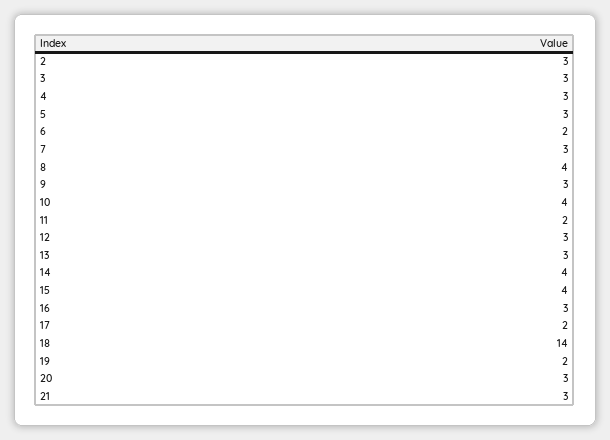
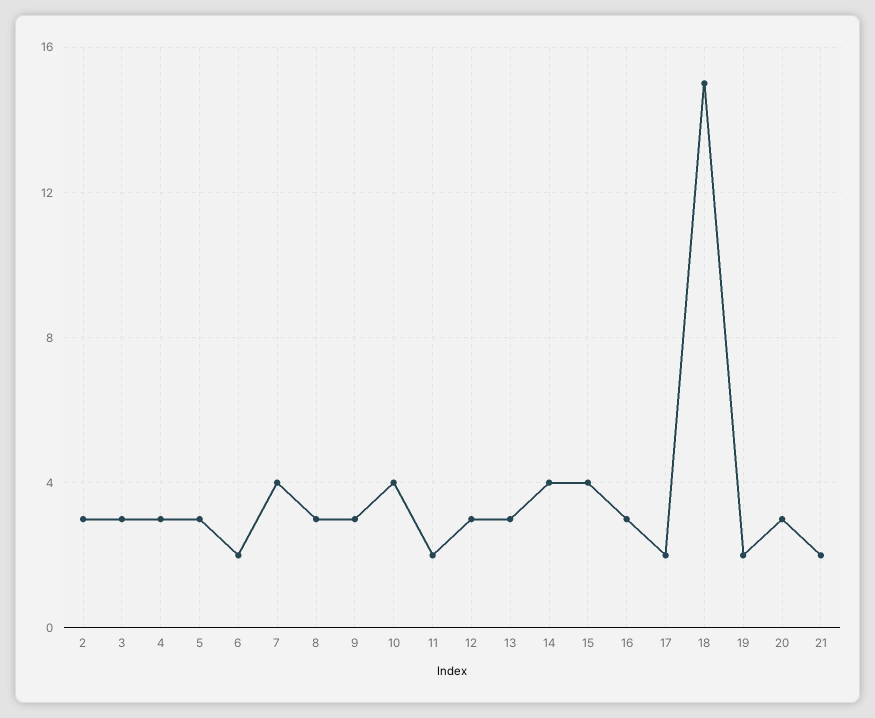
7: 3 -> 4
8: 4 -> 3
18: 14 -> 15
21: 3 -> 2

